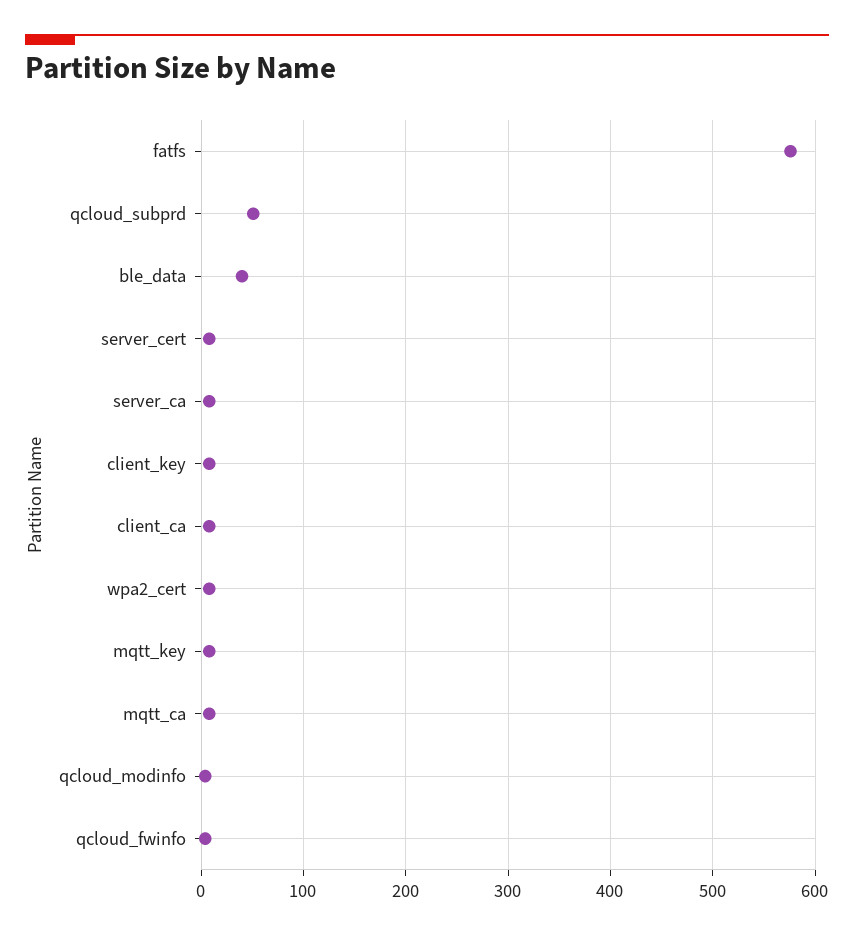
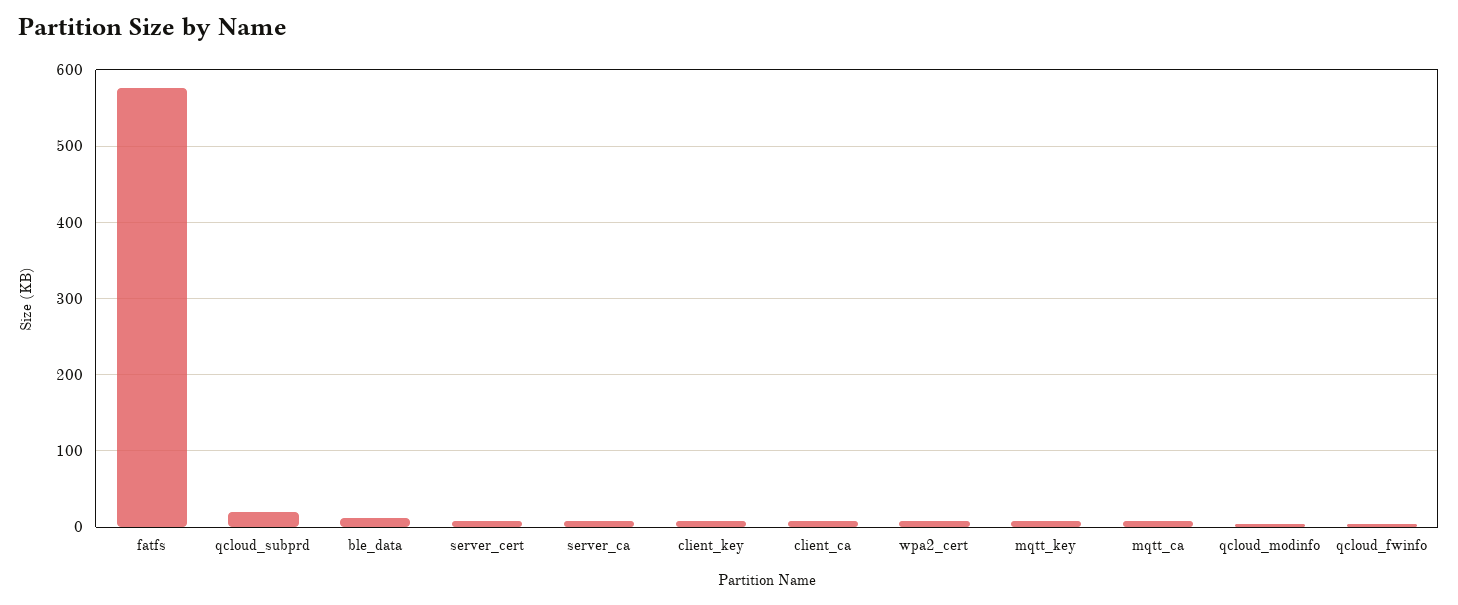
qcloud_subprd: 50 -> 20
ble_data: 40 -> 10

